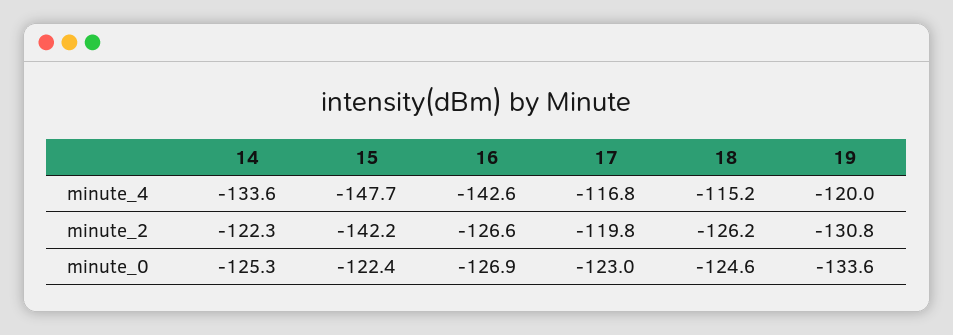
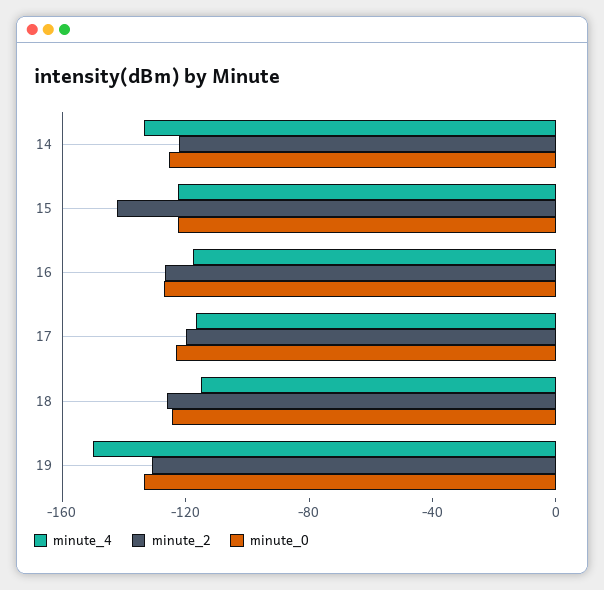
minute_4, 15: -147.7 -> -120
minute_4, 16: -142.6 -> -120
minute_4, 19: -120 -> -150

